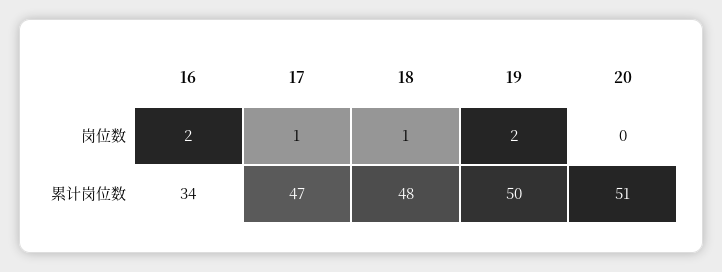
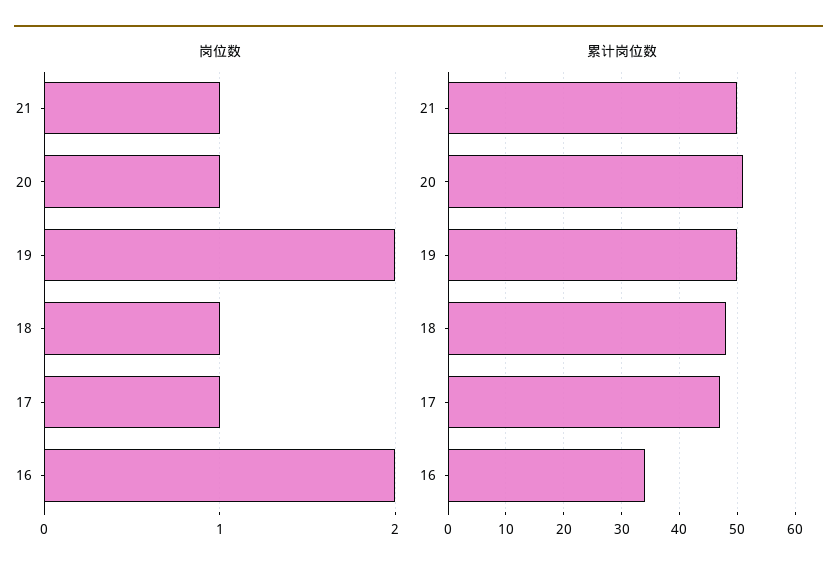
岗位数, 20: 0 -> 1
岗位数, 21: none -> 1
累计岗位数, 21: none -> 50

